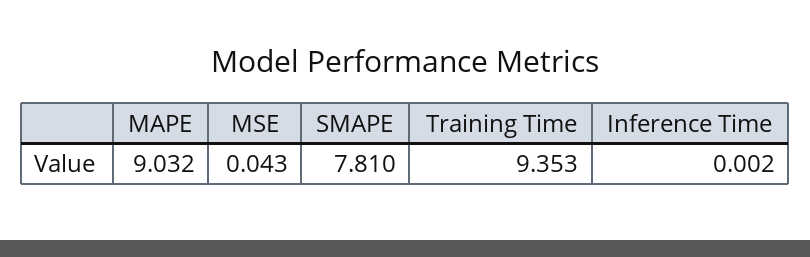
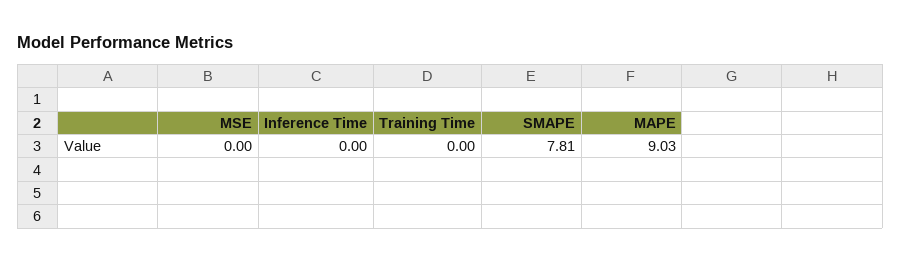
MSE: 0.043 -> 0
Training Time: 9.353 -> 0

